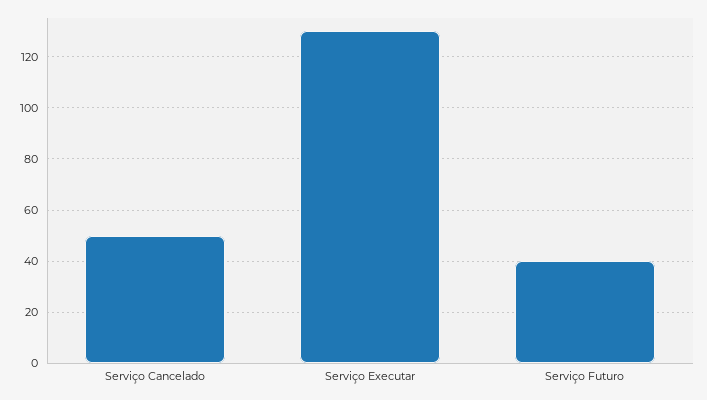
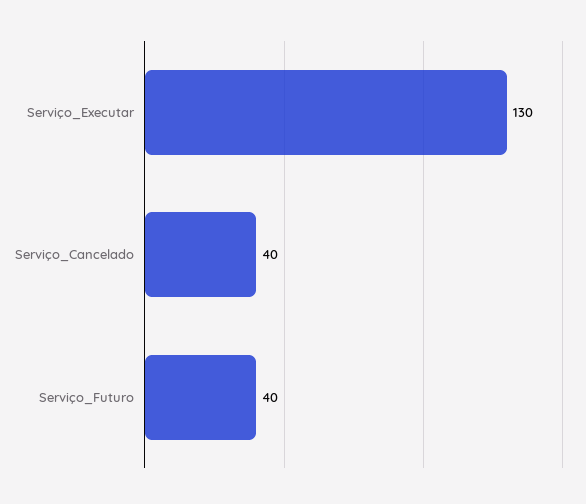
Serviço Cancelado: 50 -> 40

